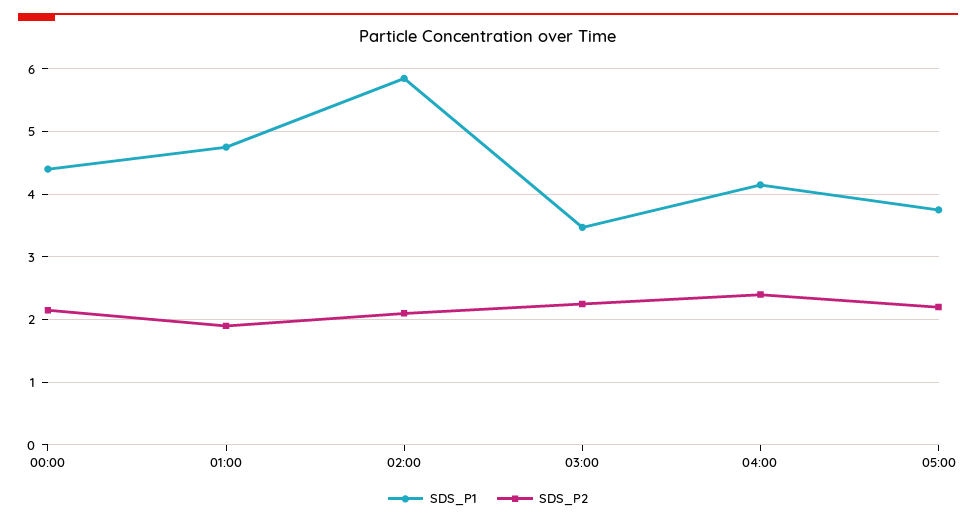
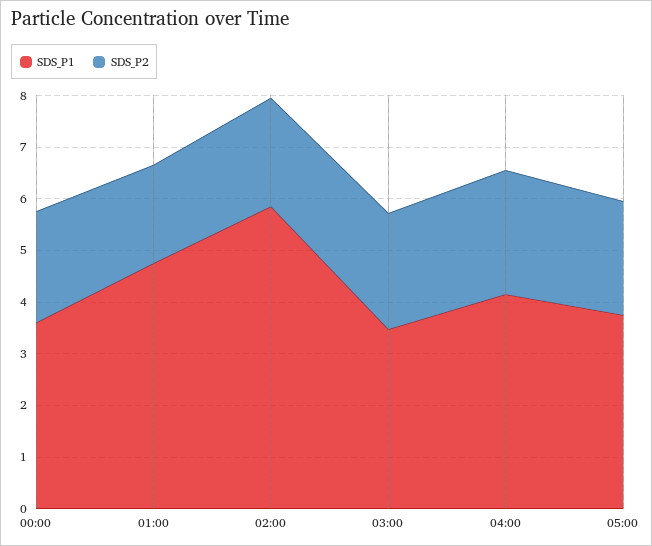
SDS_P1, 00:00: 4.4 -> 3.6

